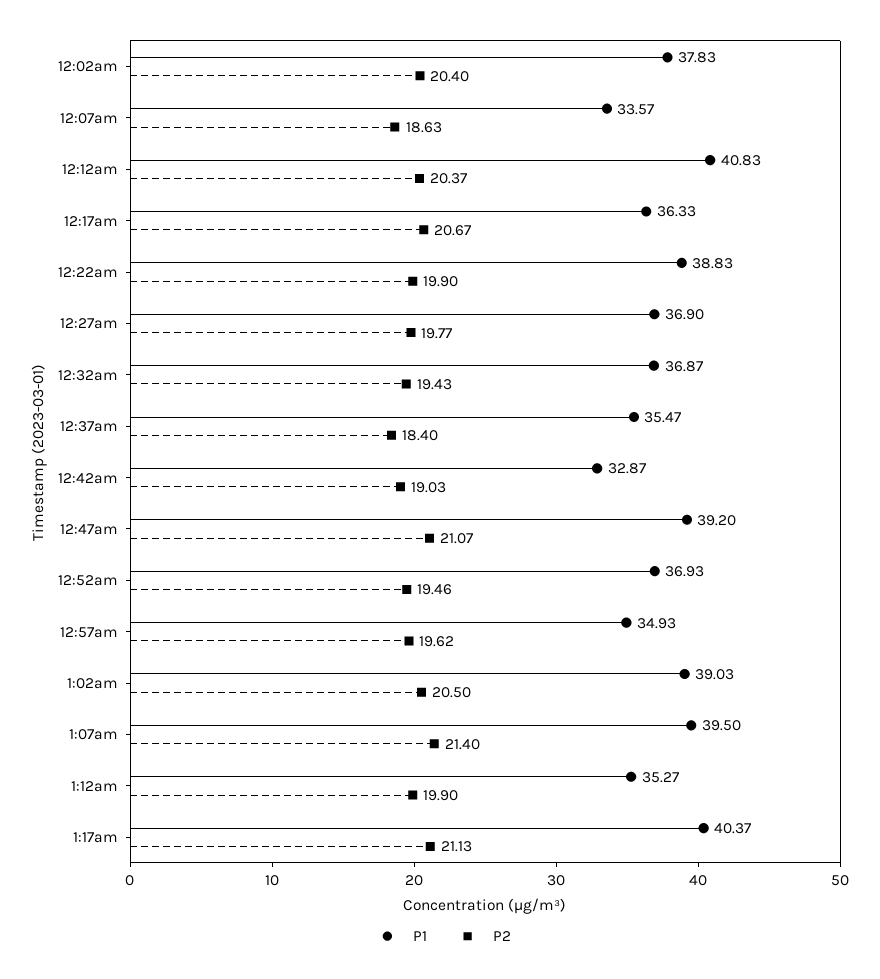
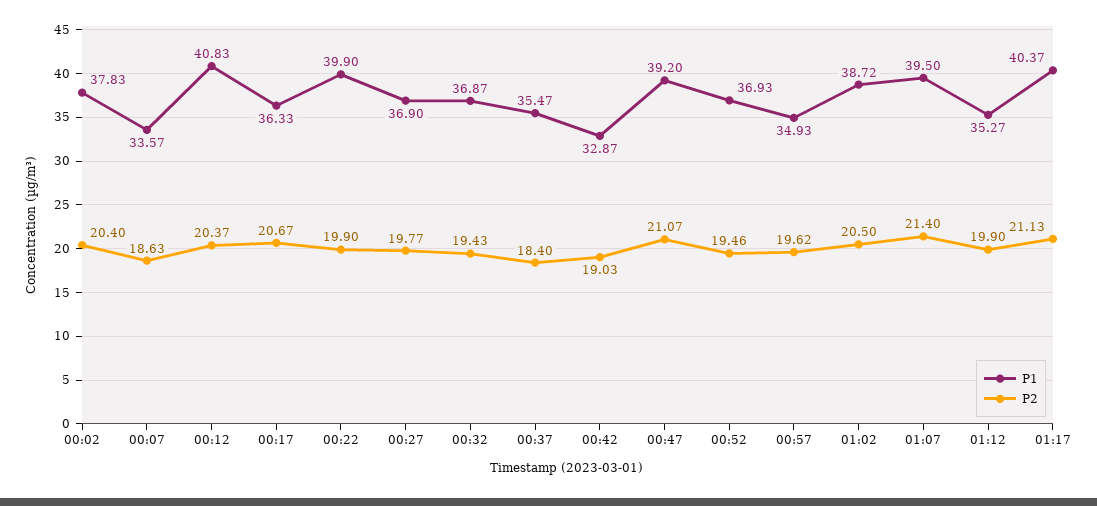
P1, 12:22am: 38.83 -> 39.9
P1, 1:02am: 39.03 -> 38.72

